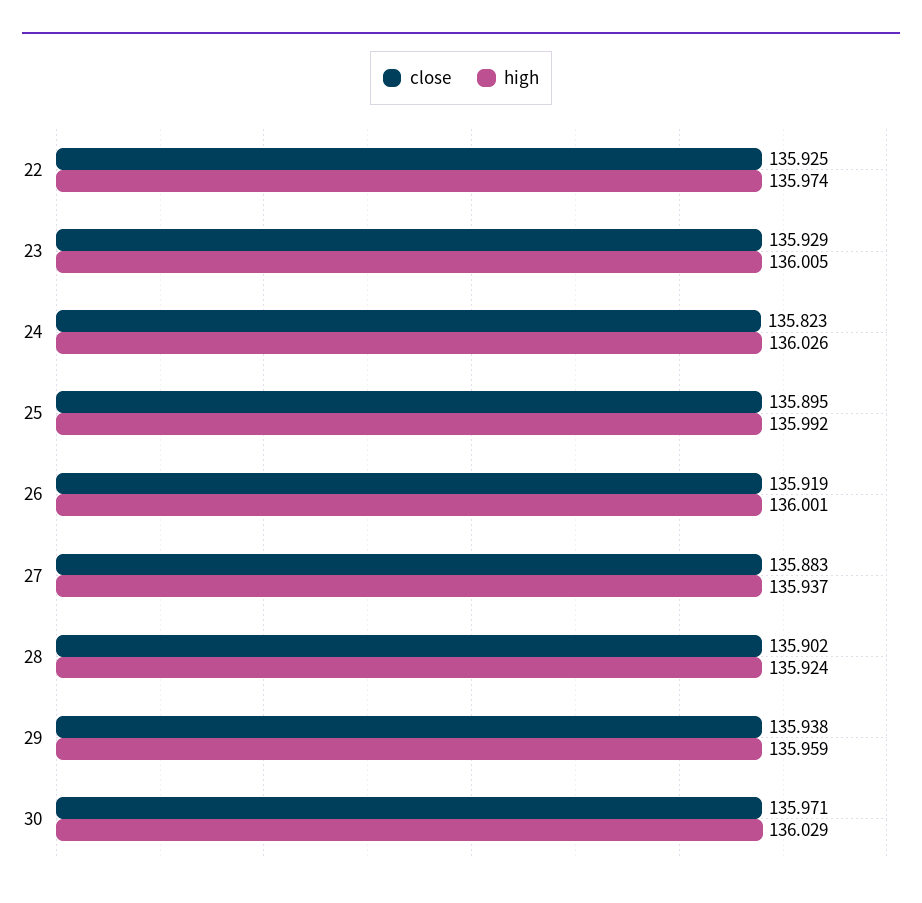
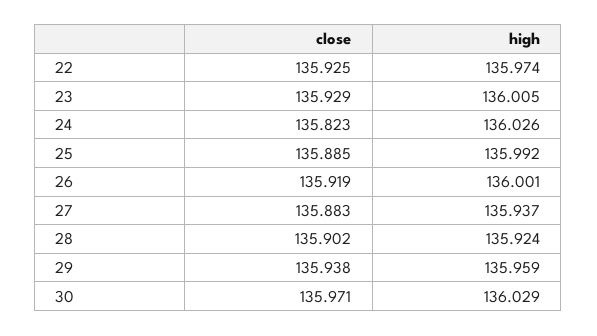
close, 25: 135.895 -> 135.885

